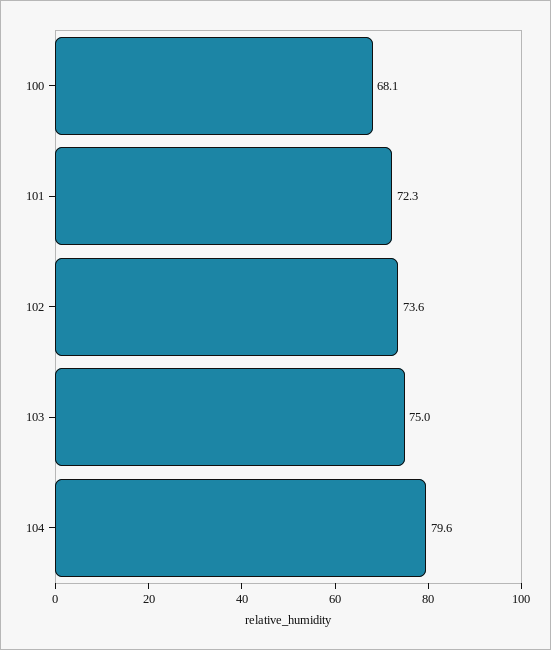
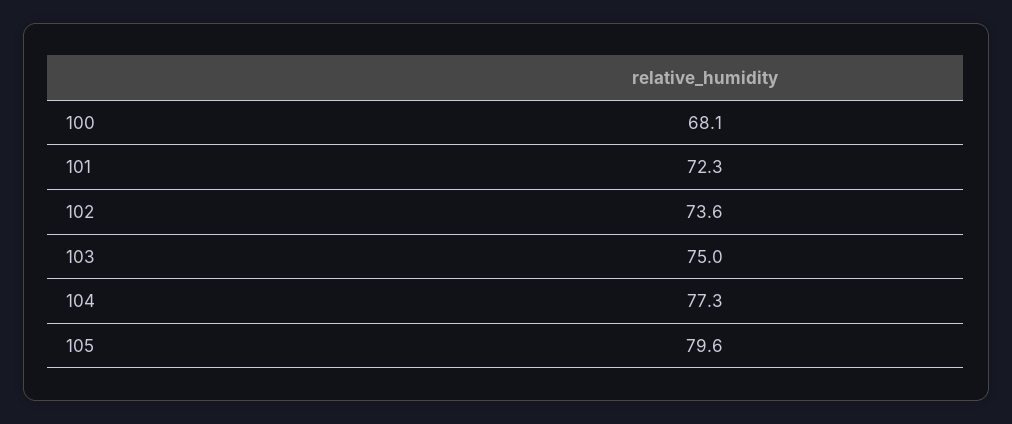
104: 79.6 -> 77.3
105: none -> 79.6

